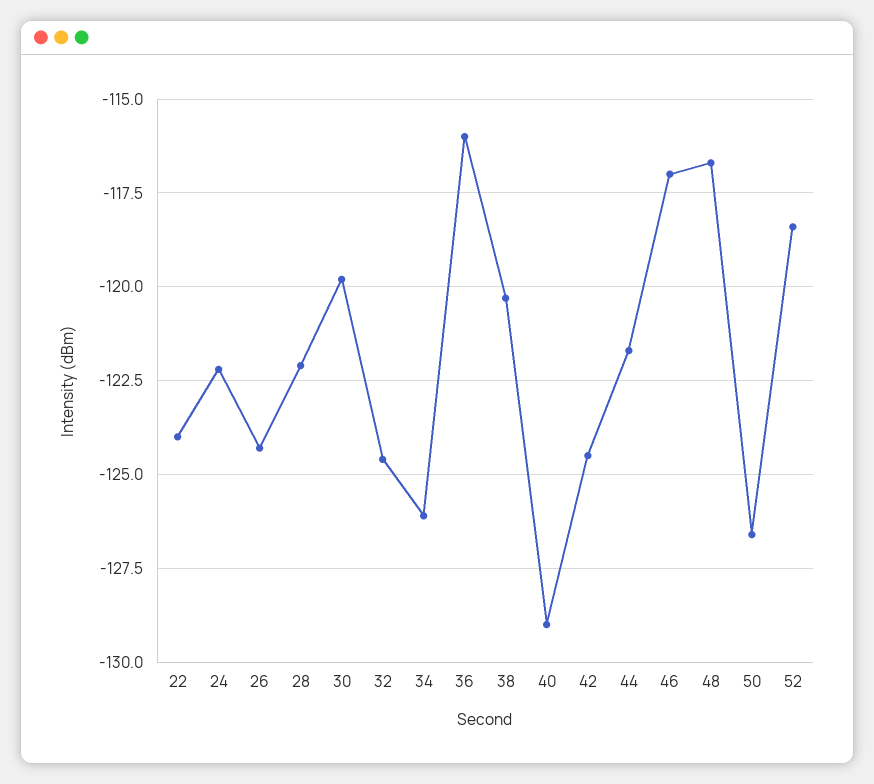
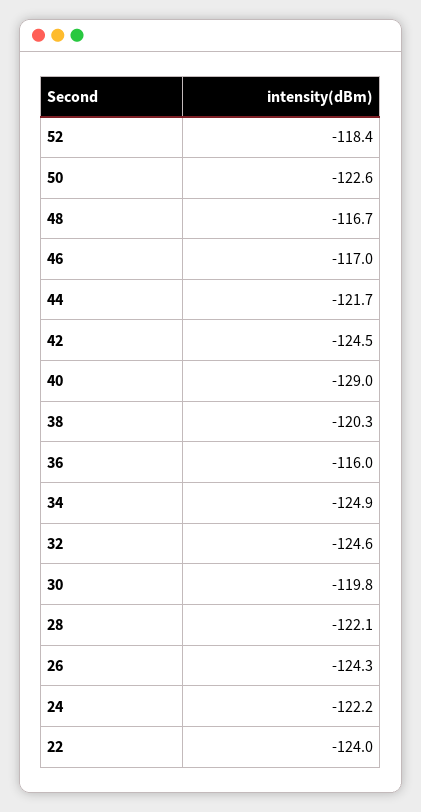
34: -126 -> -124.9
50: -126.5 -> -122.6

